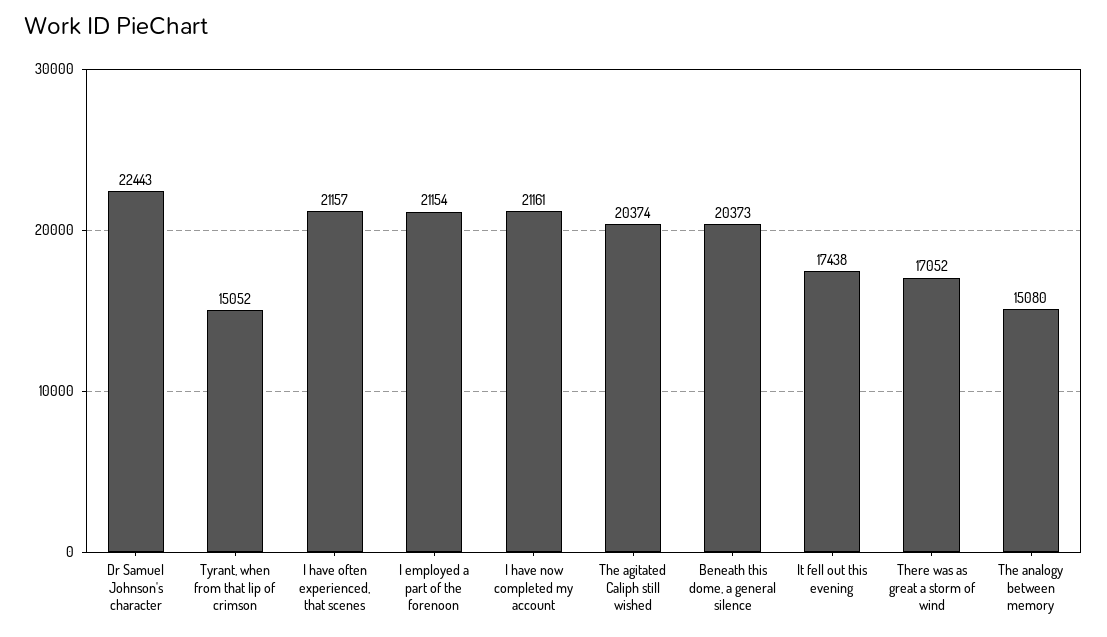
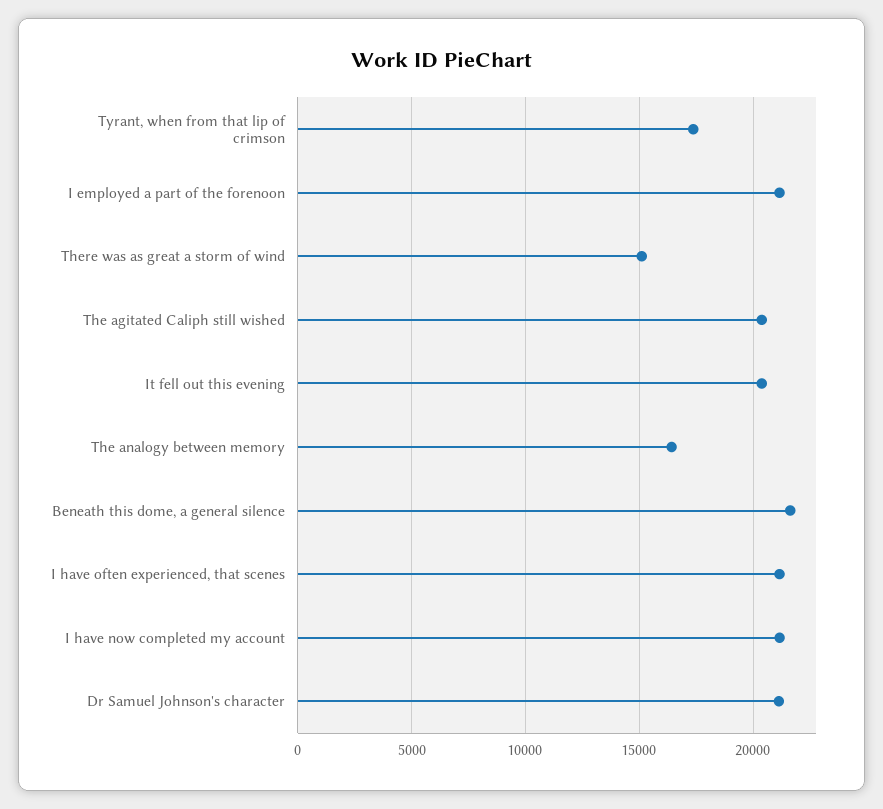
Dr Samuel Johnson's character: 22443 -> 21000
Tyrant, when from that lip of crimson: 15052 -> 17500
Beneath this dome, a general silence: 20373 -> 21500
It fell out this evening: 17438 -> 20500
There was as great a storm of wind: 17052 -> 15000
The analogy between memory: 15080 -> 16500

